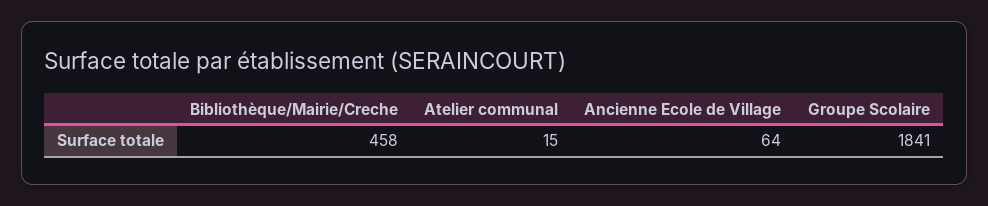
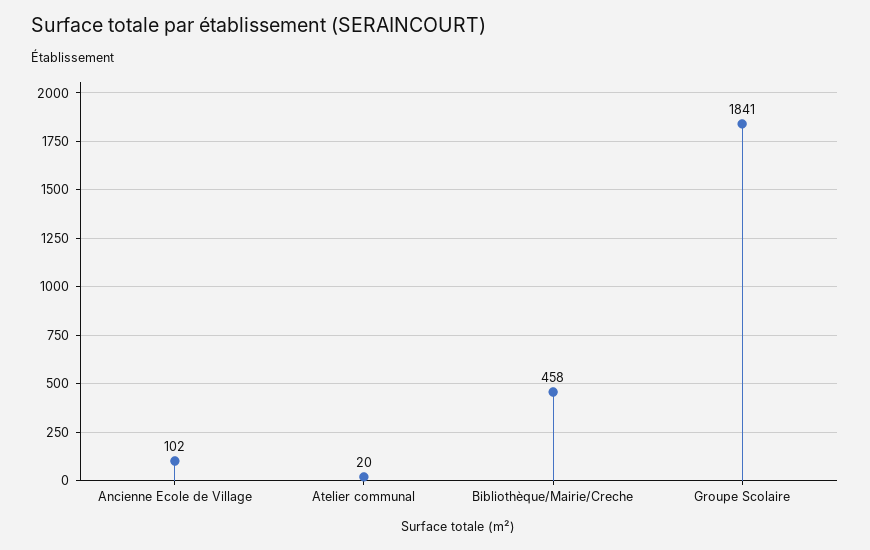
Atelier communal: 15 -> 20
Ancienne Ecole de Village: 64 -> 102

